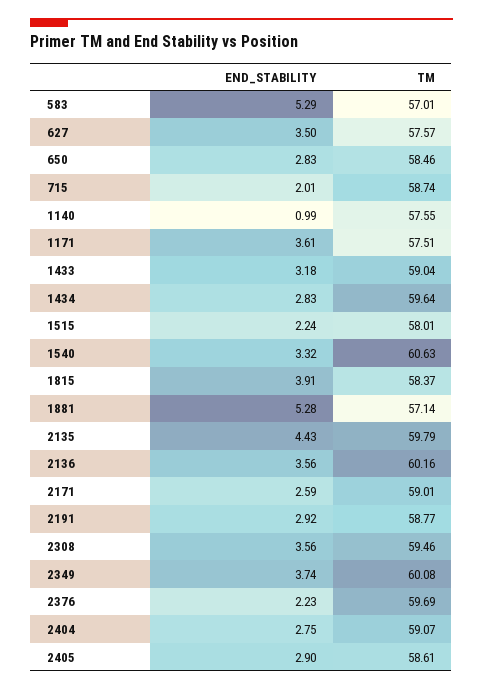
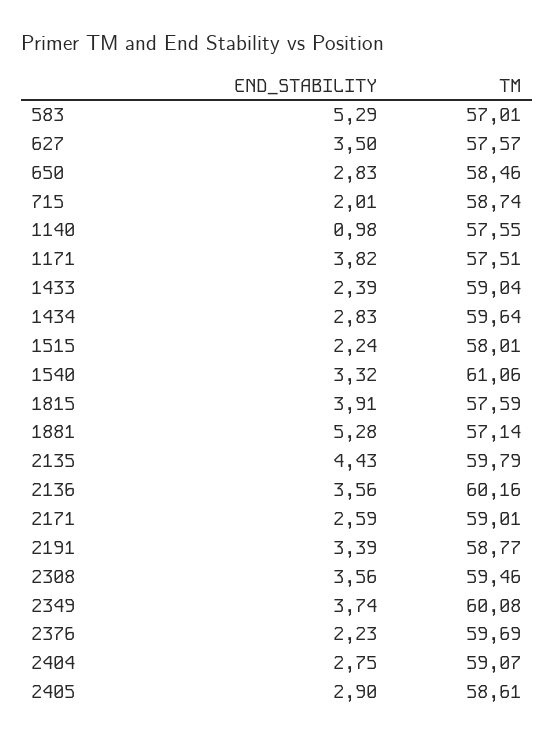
END_STABILITY, 1140: 0.99 -> 0.98
END_STABILITY, 1171: 3.61 -> 3.82
END_STABILITY, 1433: 3.18 -> 2.39
TM, 1540: 60.63 -> 61.06
TM, 1815: 58.37 -> 57.59
END_STABILITY, 2191: 2.92 -> 3.39

